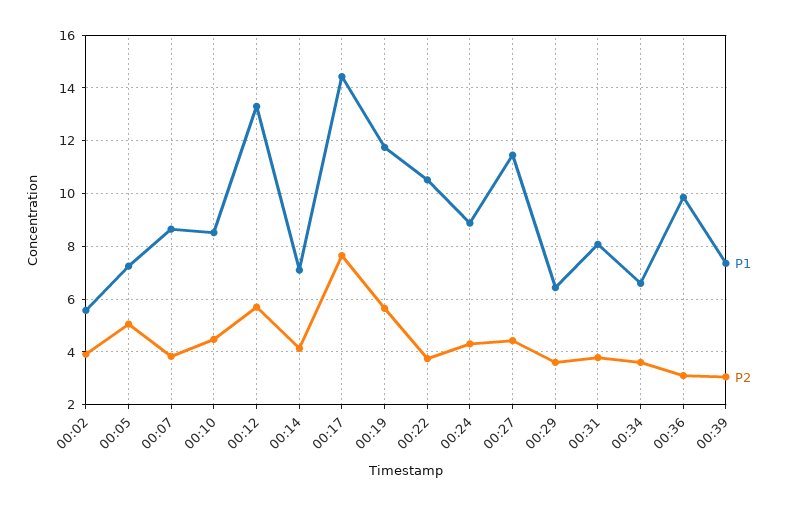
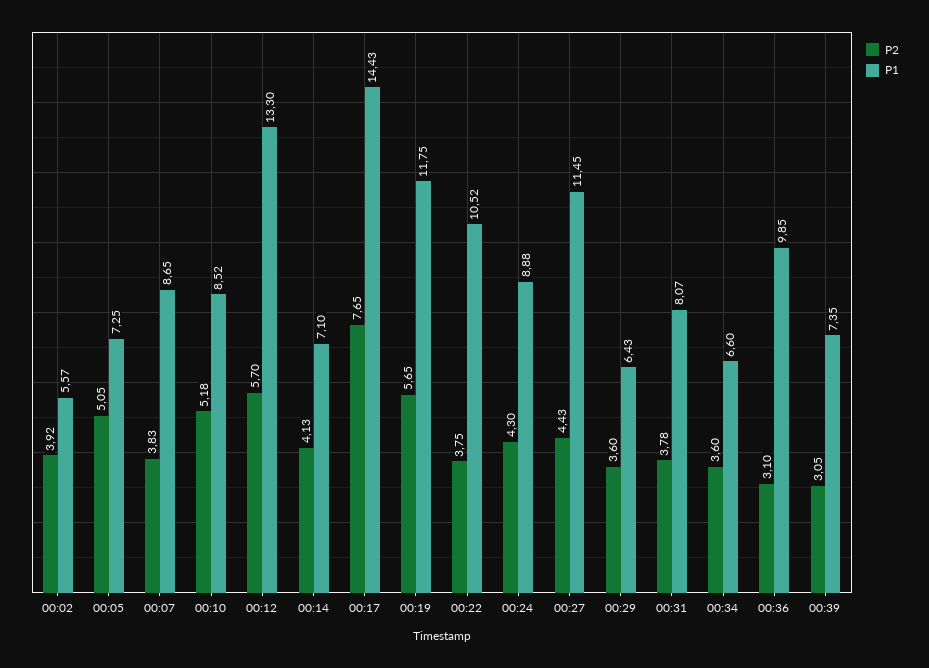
P2, 00:10: 4.5 -> 5.18

